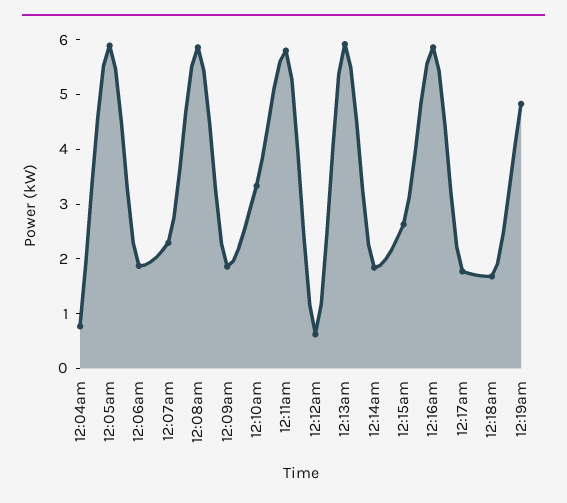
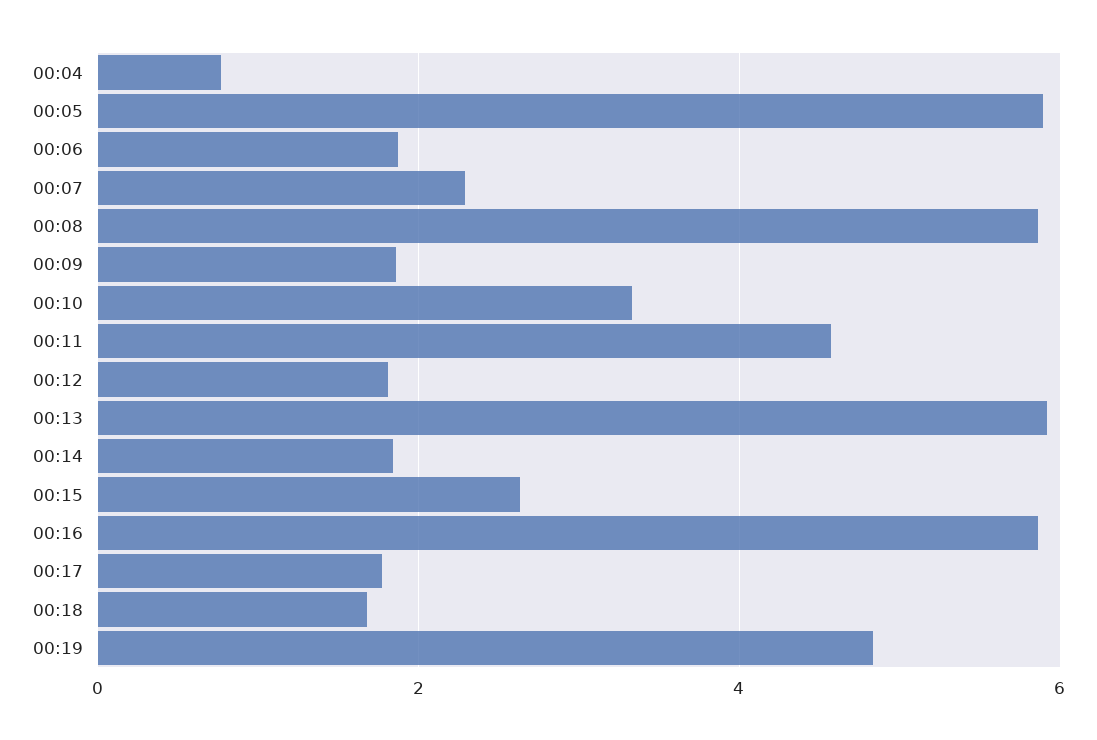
12:11am: 5.8 -> 4.6
12:12am: 0.6 -> 1.8

